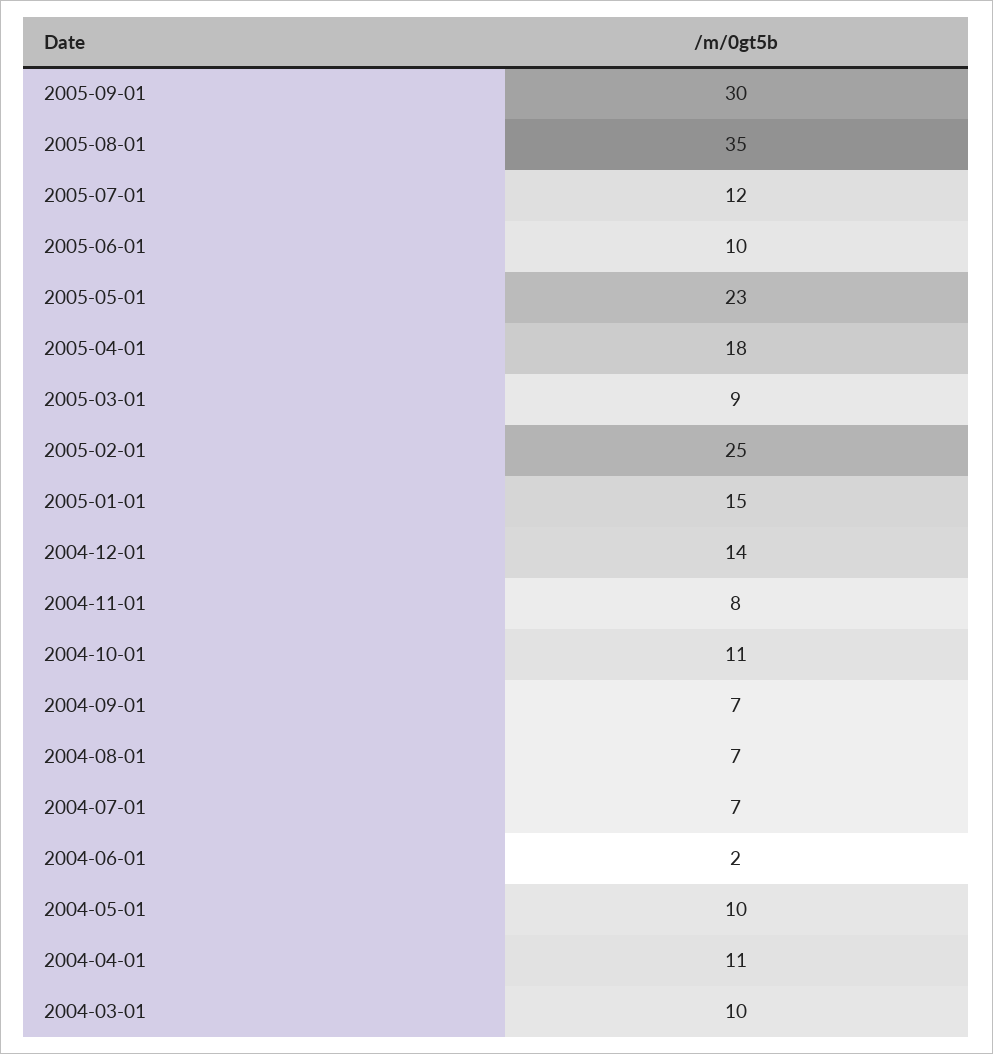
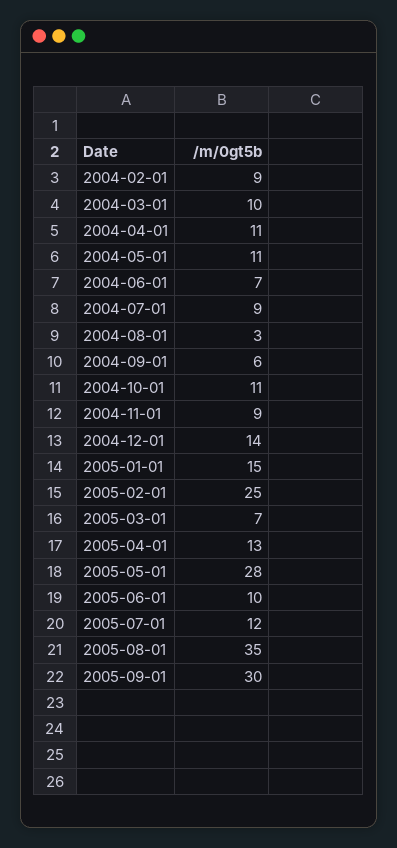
2005-05-01: 23 -> 28
2005-04-01: 18 -> 13
2005-03-01: 9 -> 7
2004-11-01: 8 -> 9
2004-09-01: 7 -> 6
2004-08-01: 7 -> 3
2004-07-01: 7 -> 9
2004-06-01: 2 -> 7
2004-05-01: 10 -> 11
2004-02-01: none -> 9

